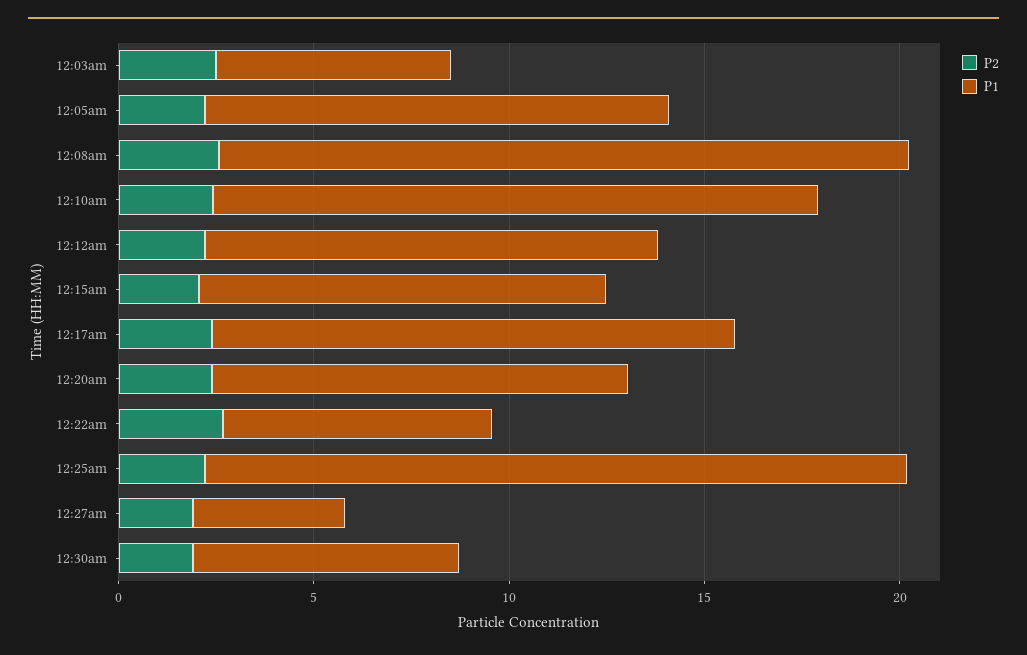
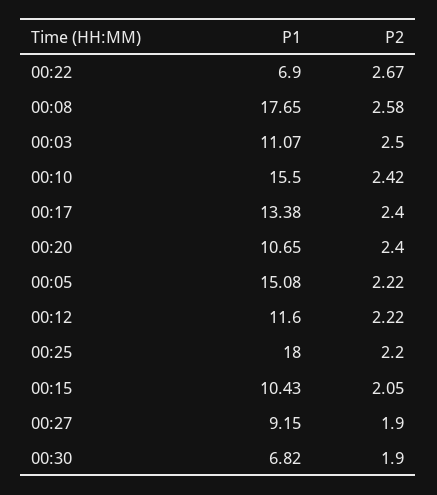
P1, 12:03am: 6 -> 11.07
P1, 12:05am: 12 -> 15.08
P1, 12:27am: 4 -> 9.15

